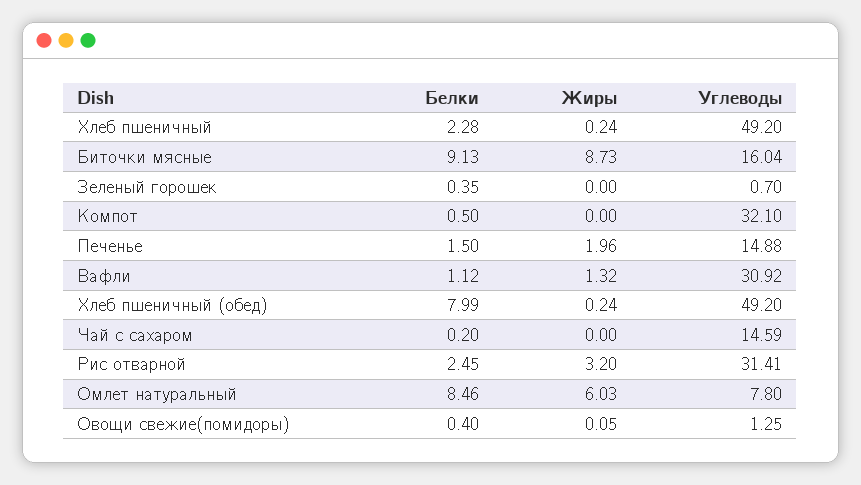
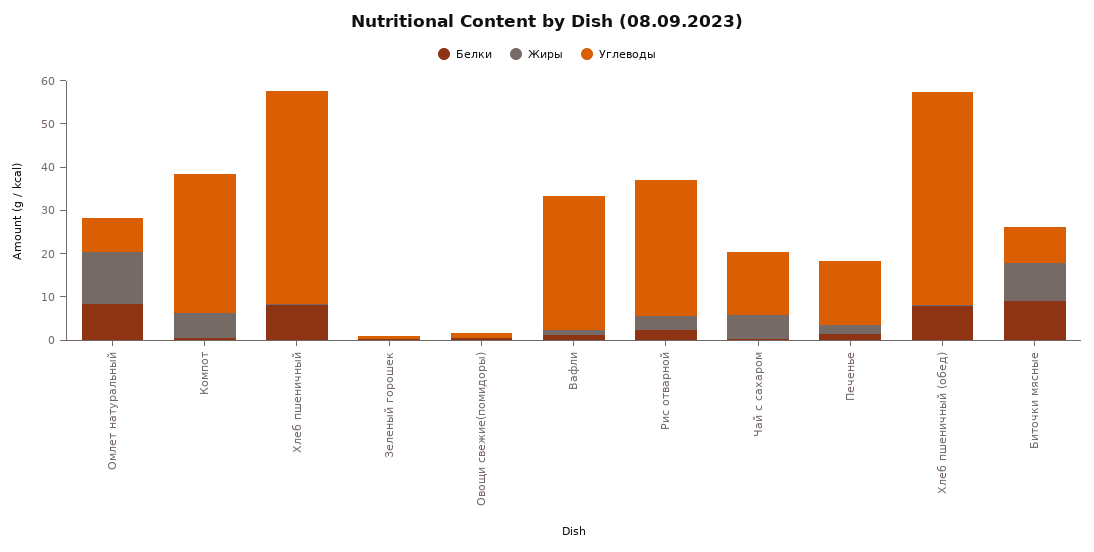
Белки, Хлеб пшеничный: 2.28 -> 8
Углеводы, Биточки мясные: 16.04 -> 8
Жиры, Компот: 0 -> 6
Жиры, Чай с сахаром: 0 -> 6
Жиры, Омлет натуральный: 6.03 -> 12

